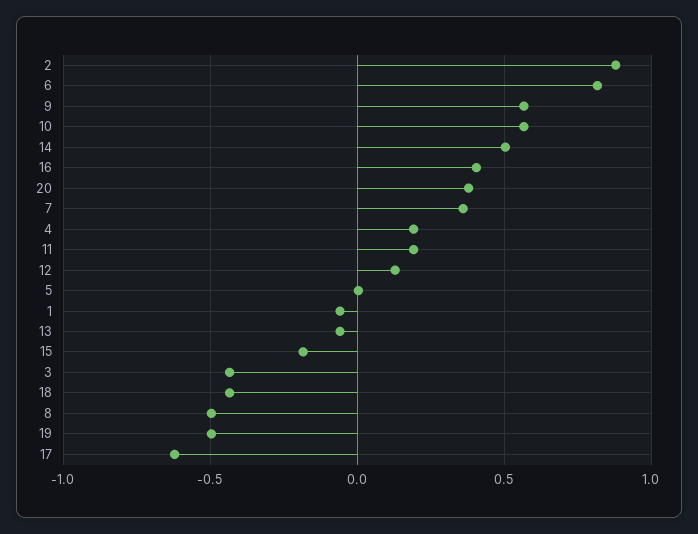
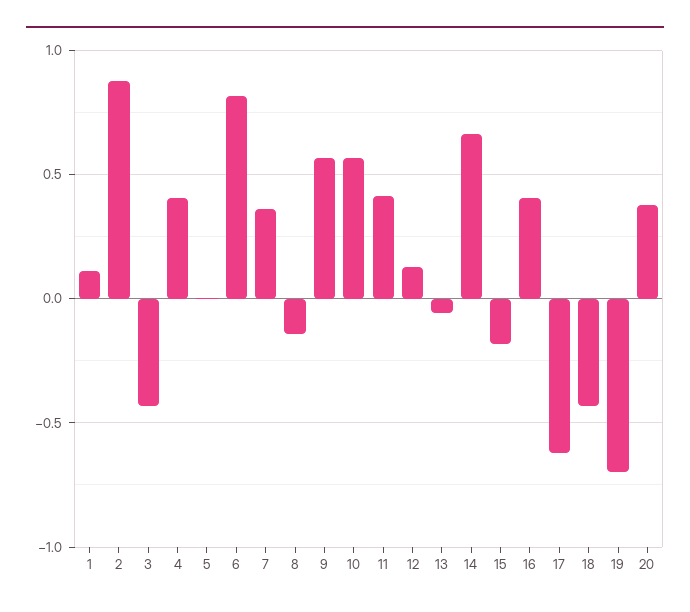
14: 0.5 -> 0.65
4: 0.2 -> 0.4
11: 0.2 -> 0.4
1: -0.05 -> 0.1
8: -0.5 -> -0.15
19: -0.5 -> -0.7

